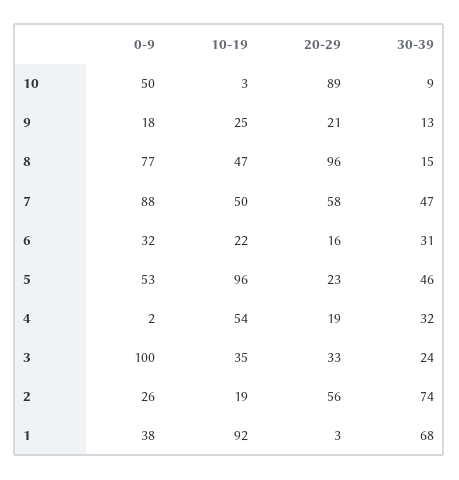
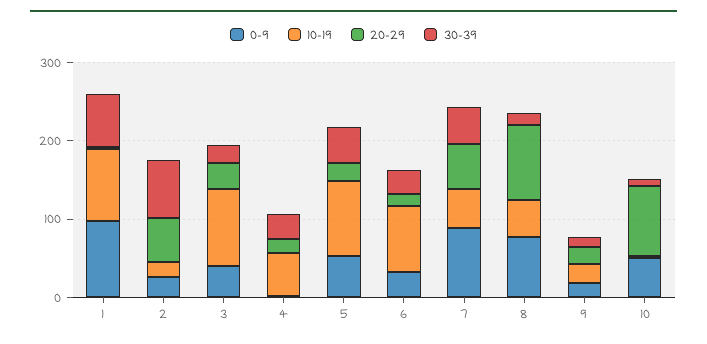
10-19, 6: 22 -> 80
0-9, 3: 100 -> 40
10-19, 3: 35 -> 100
0-9, 1: 38 -> 100

